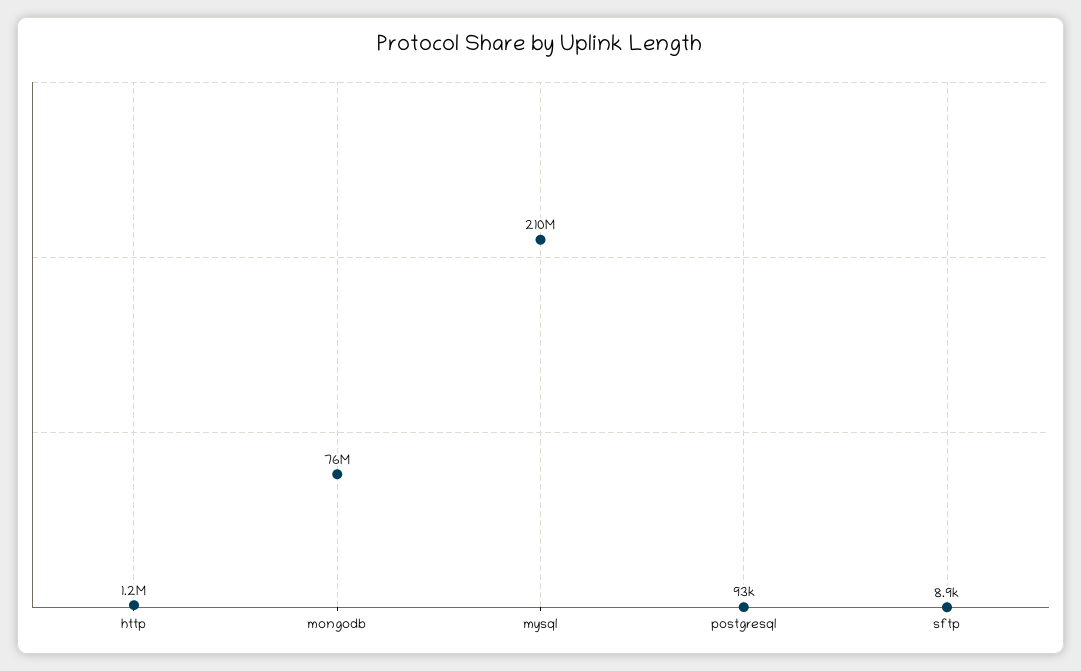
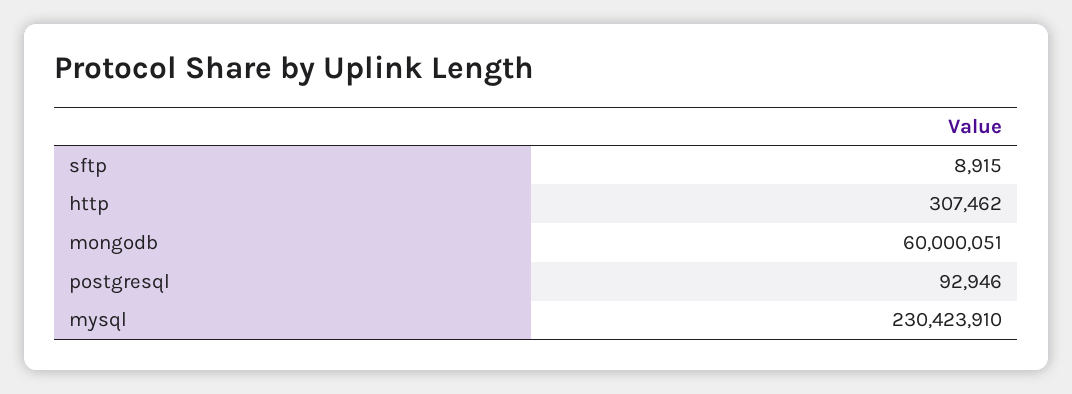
http: 1200000 -> 307462
mongodb: 76000000 -> 60000051
mysql: 210000000 -> 230423910

